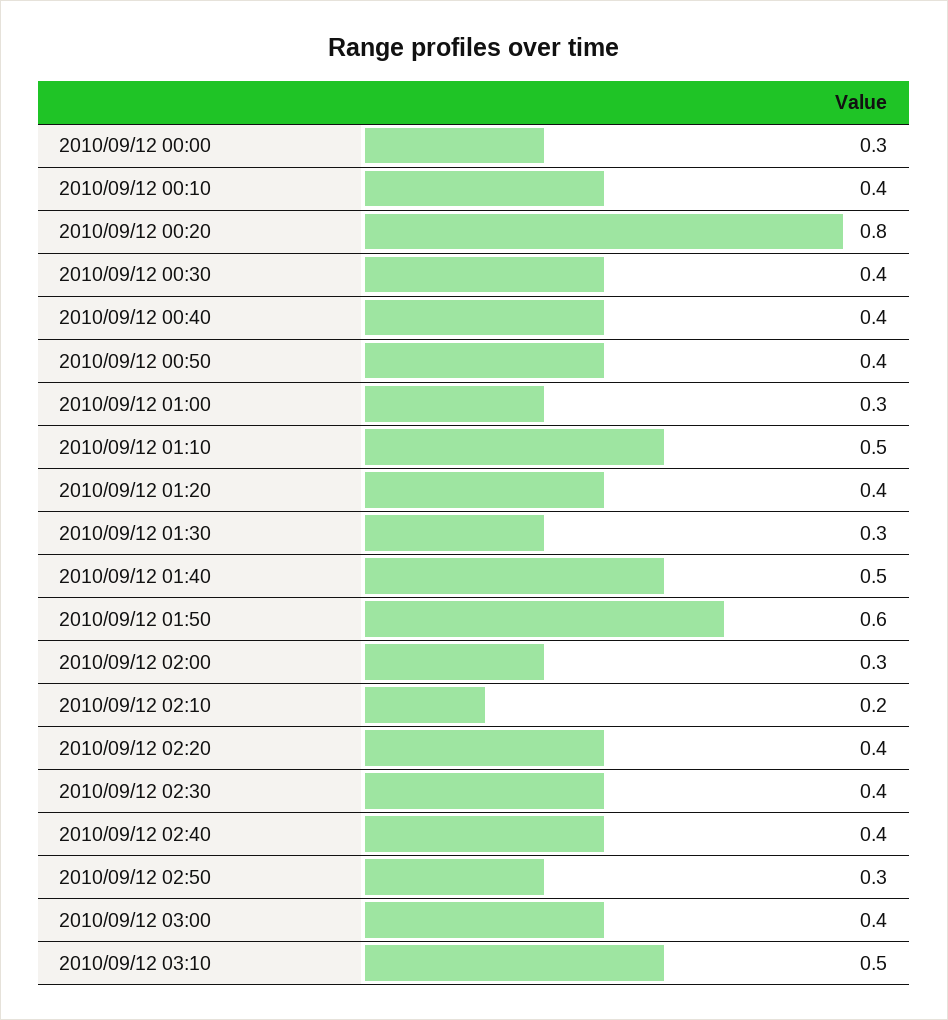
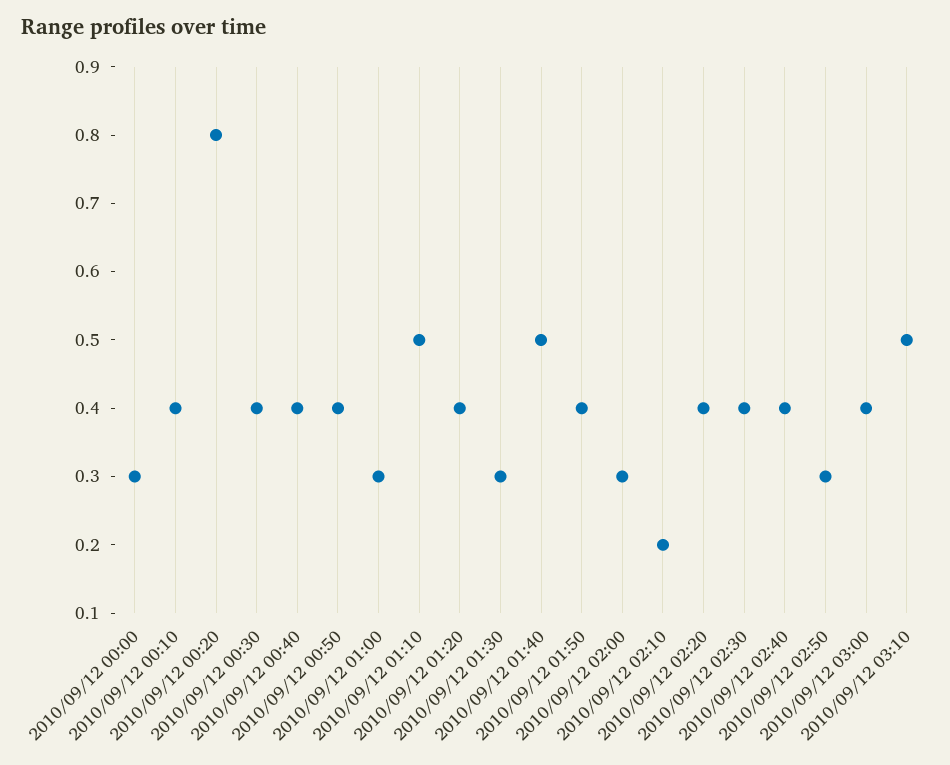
2010/09/12 01:50: 0.6 -> 0.4

